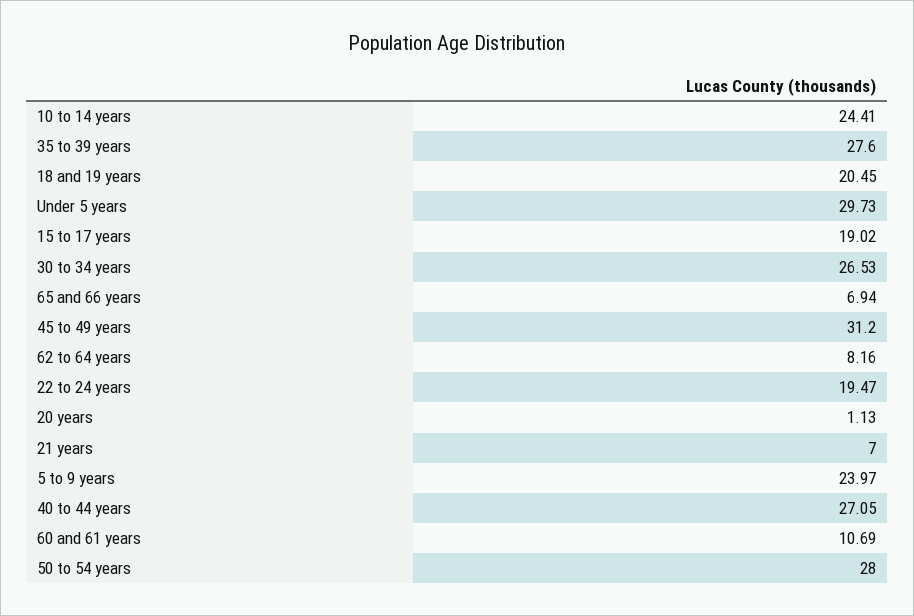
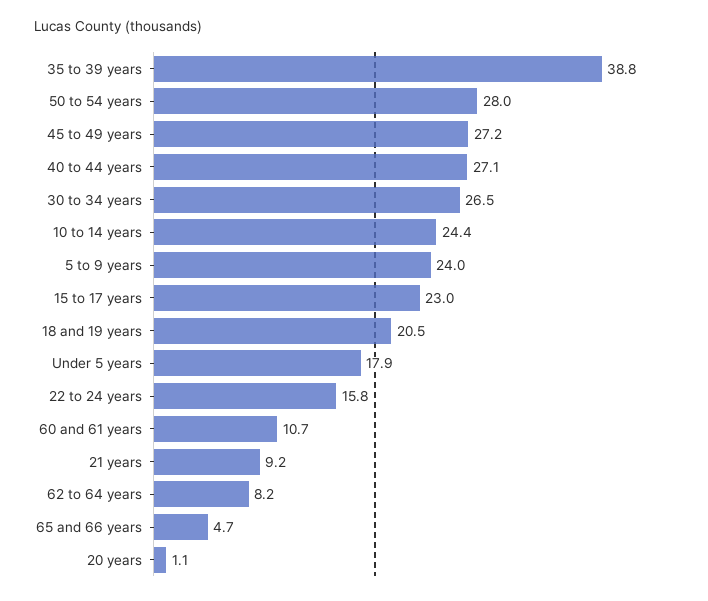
35 to 39 years: 27.6 -> 38.8
Under 5 years: 29.73 -> 17.9
15 to 17 years: 19.02 -> 23
65 and 66 years: 6.94 -> 4.7
45 to 49 years: 31.2 -> 27.2
22 to 24 years: 19.47 -> 15.8
21 years: 7 -> 9.2

